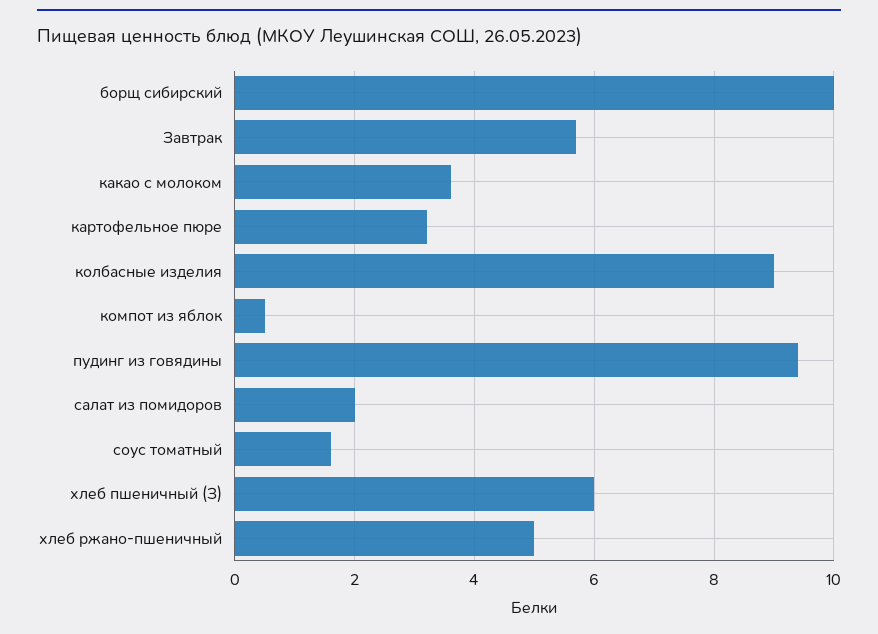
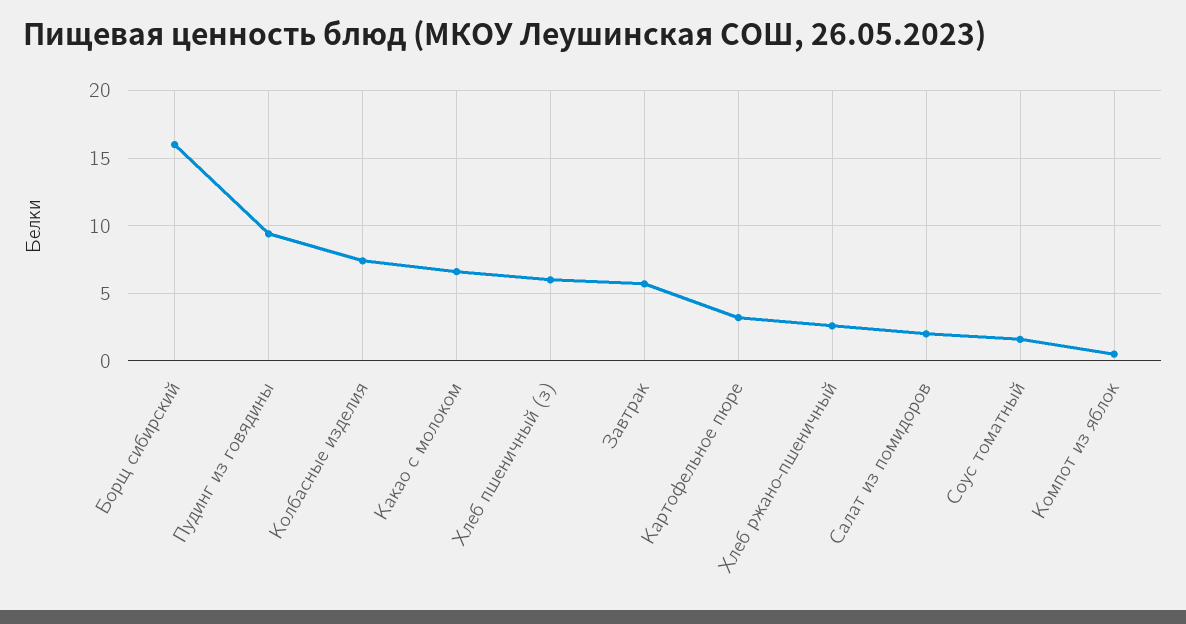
борщ сибирский: 10 -> 16
какао с молоком: 3.5 -> 6.5
колбасные изделия: 9 -> 7.5
хлеб ржано-пшеничный: 5 -> 2.5

